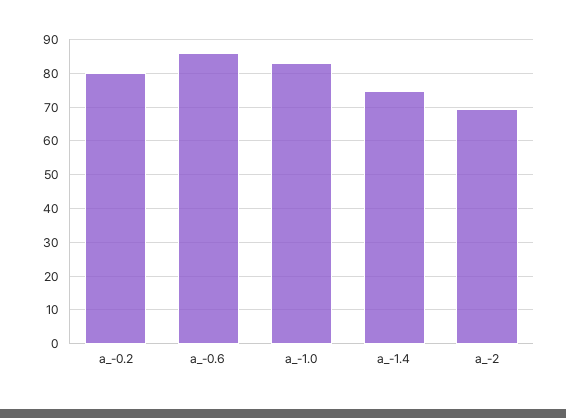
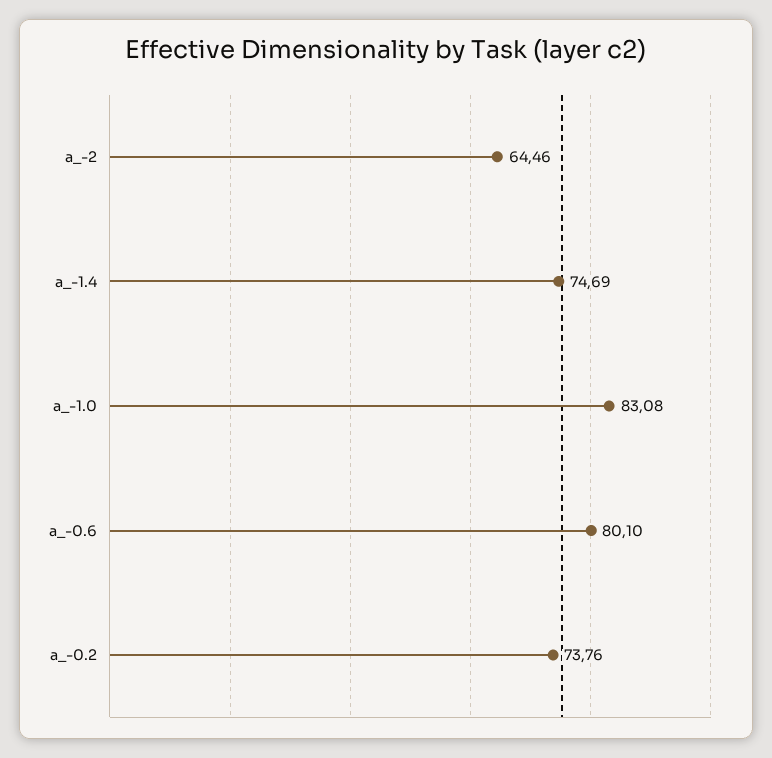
a_-0.2: 80 -> 73.76
a_-0.6: 86 -> 80.1
a_-2: 70 -> 64.46

